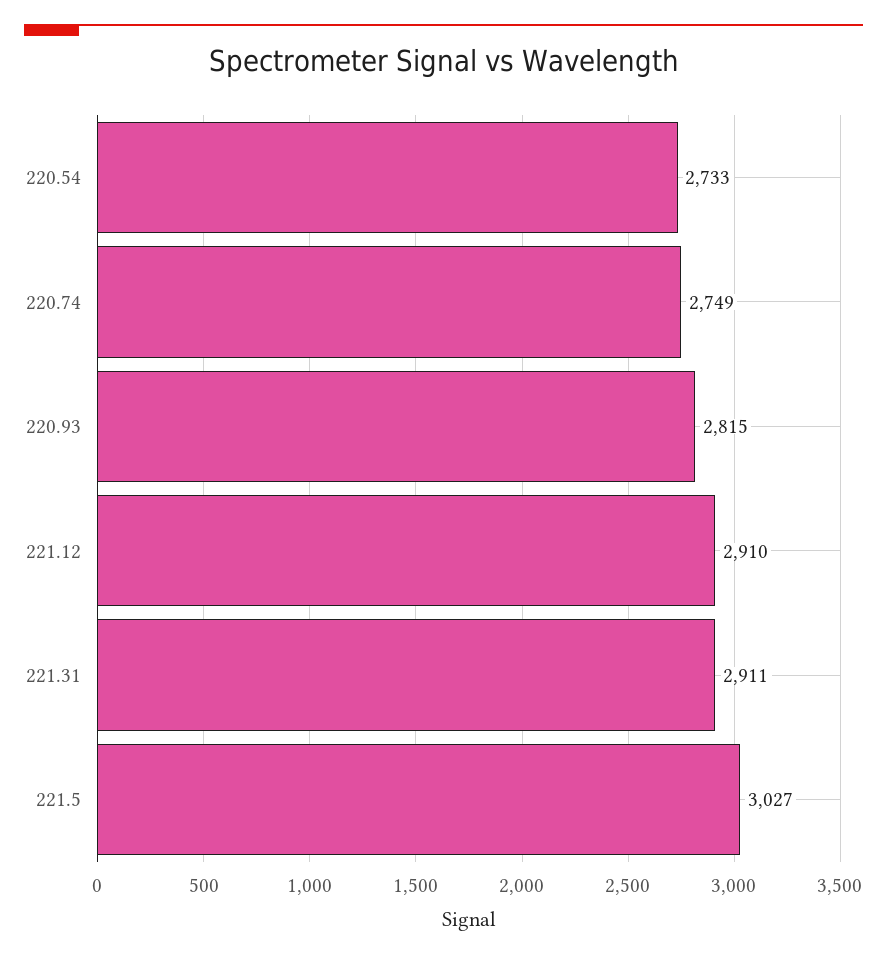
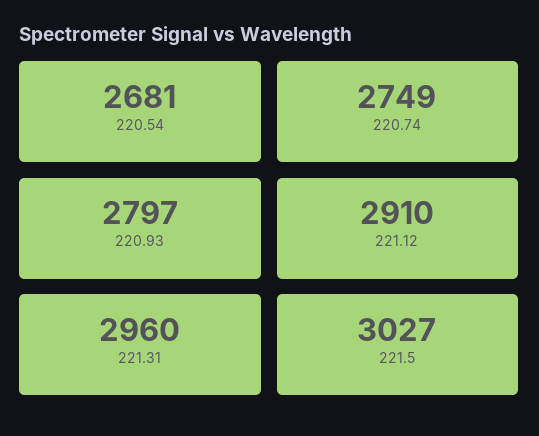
220.54: 2733 -> 2681
220.93: 2815 -> 2797
221.31: 2911 -> 2960

